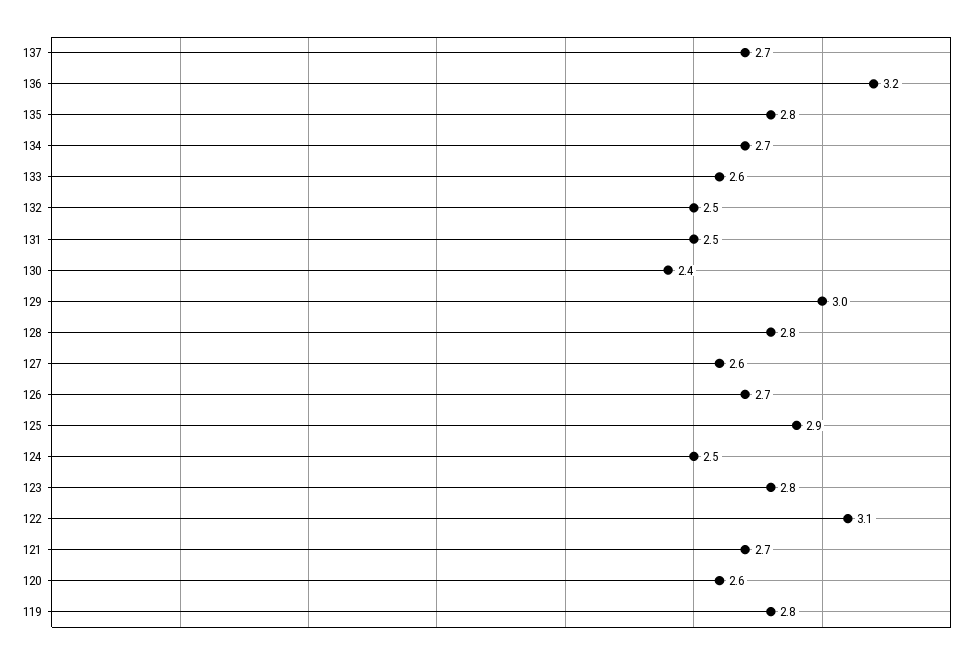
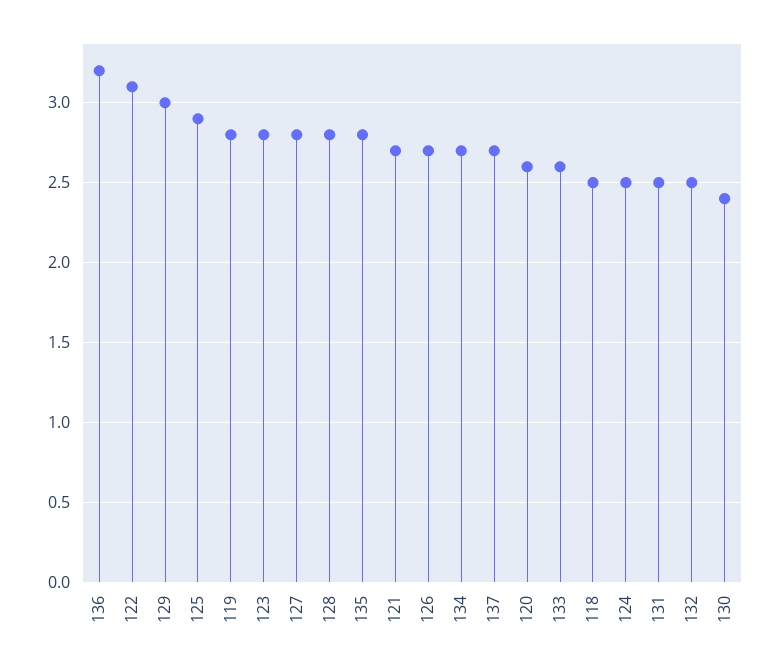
127: 2.6 -> 2.8
118: none -> 2.5

